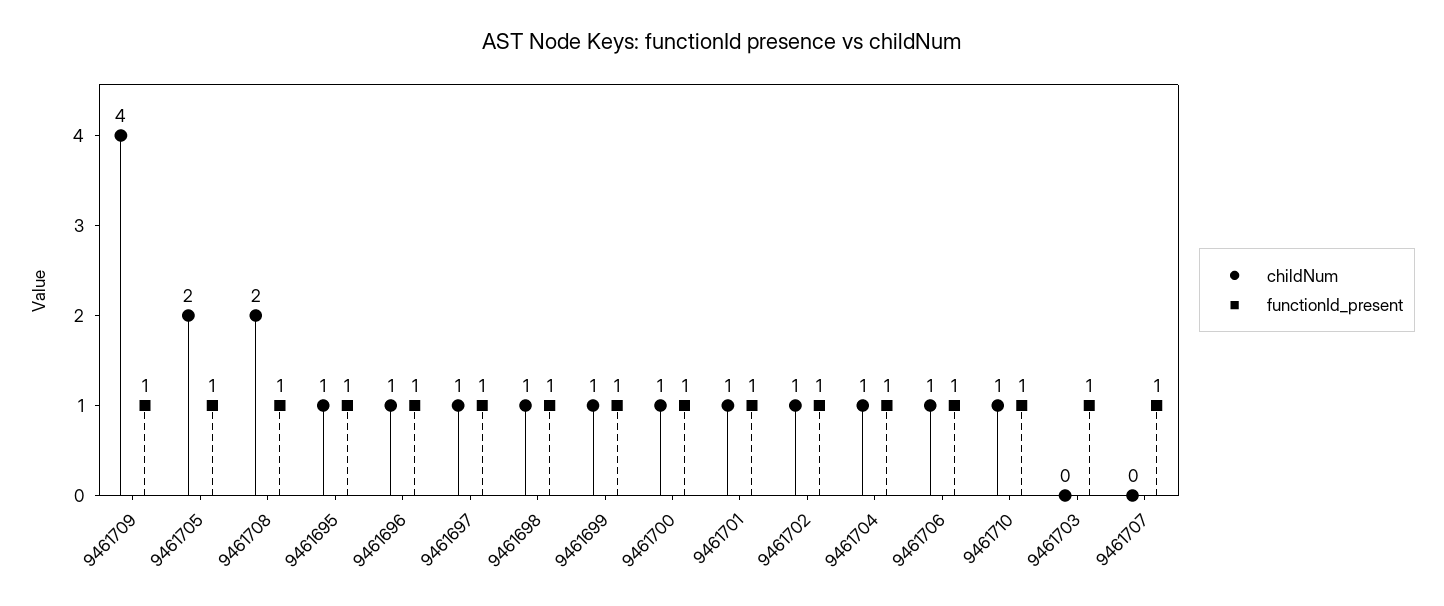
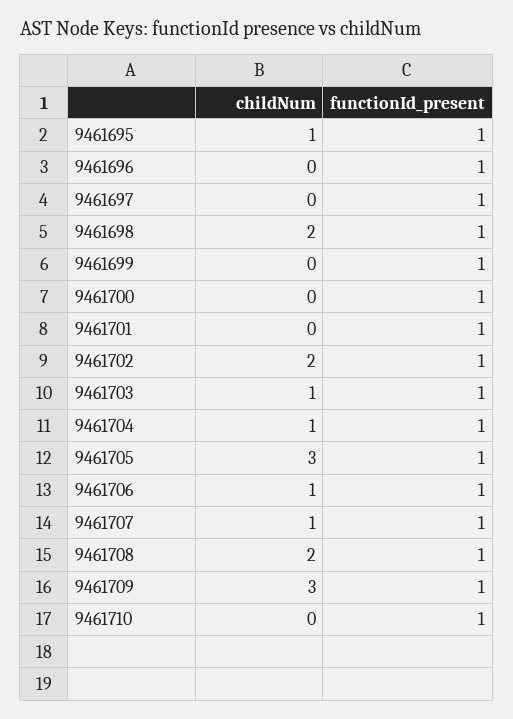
childNum, 9461709: 4 -> 3
childNum, 9461705: 2 -> 3
childNum, 9461696: 1 -> 0
childNum, 9461697: 1 -> 0
childNum, 9461698: 1 -> 2
childNum, 9461699: 1 -> 0
childNum, 9461700: 1 -> 0
childNum, 9461701: 1 -> 0
childNum, 9461702: 1 -> 2
childNum, 9461710: 1 -> 0
childNum, 9461703: 0 -> 1
childNum, 9461707: 0 -> 1

